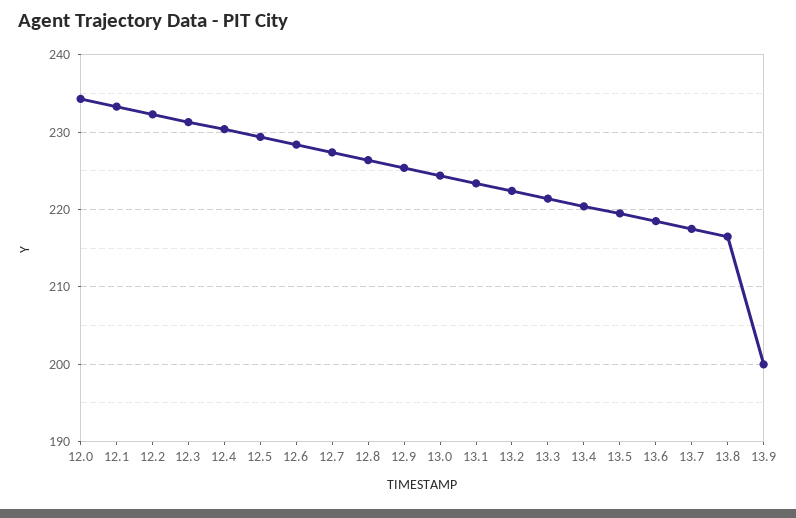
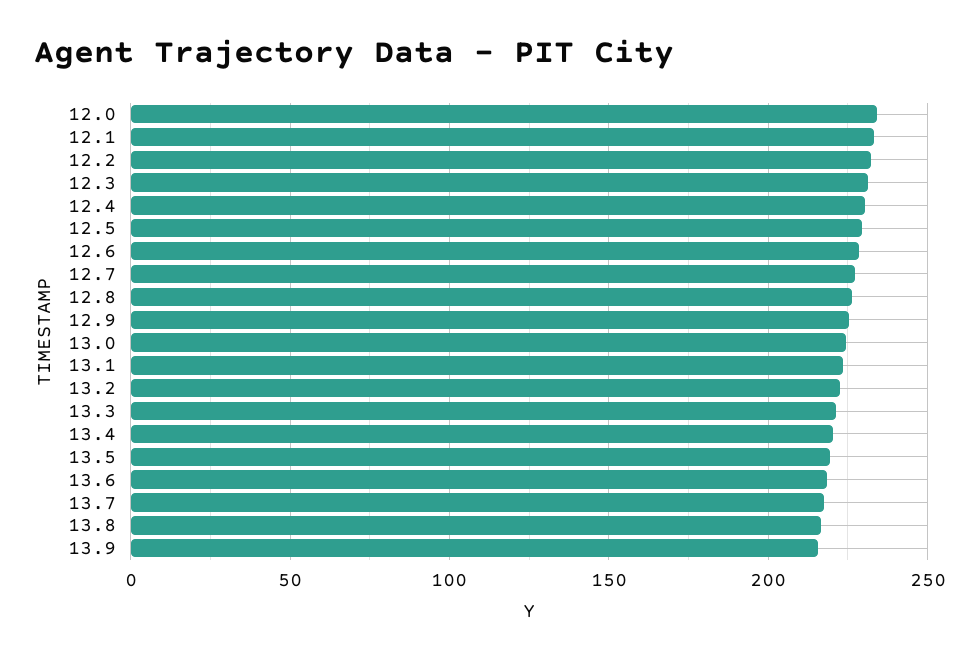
13.9: 200 -> 215

